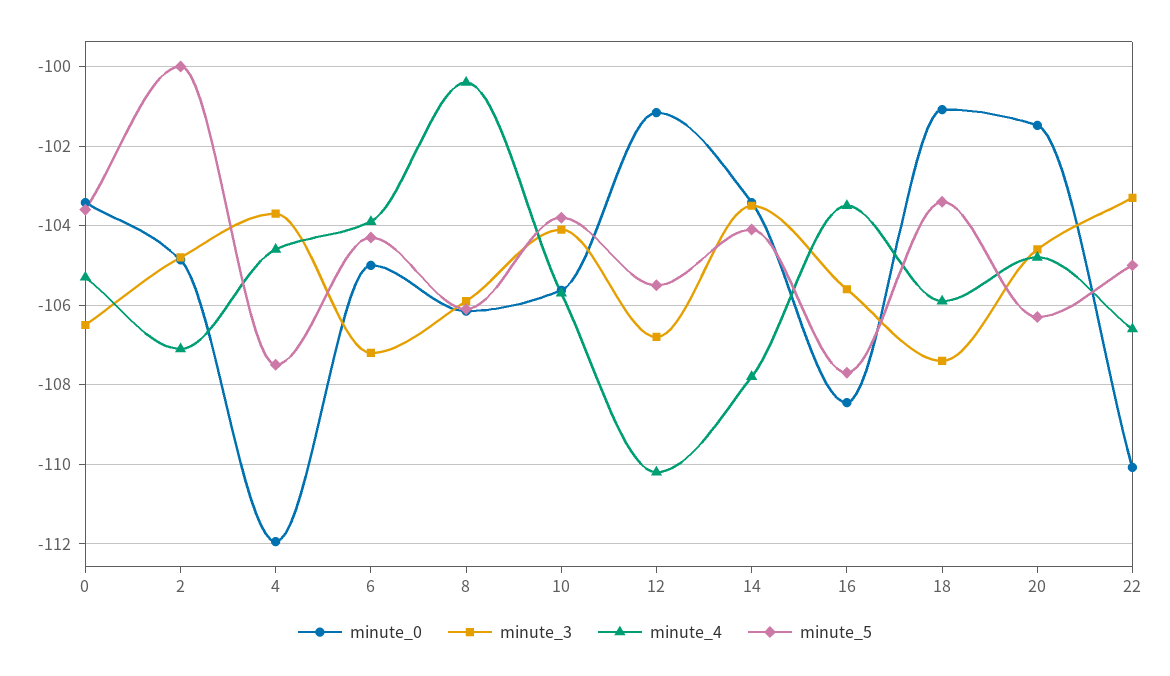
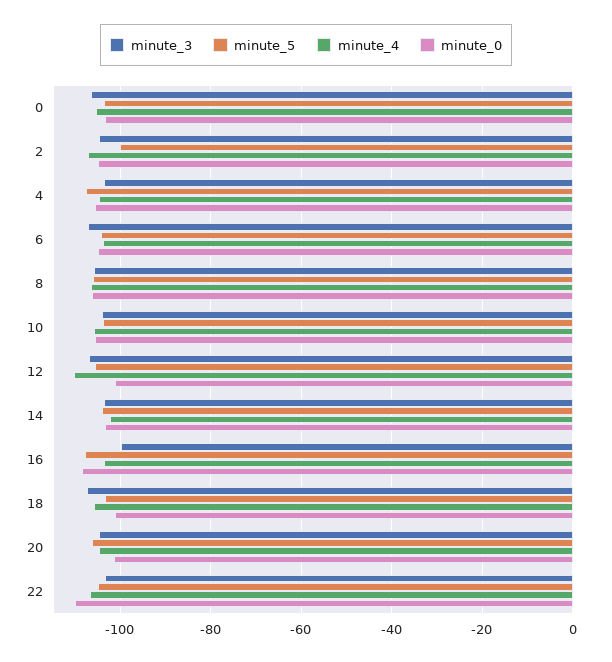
minute_0, 4: -112 -> -106
minute_4, 8: -100.4 -> -106
minute_4, 14: -107.8 -> -102
minute_3, 16: -105.6 -> -100

